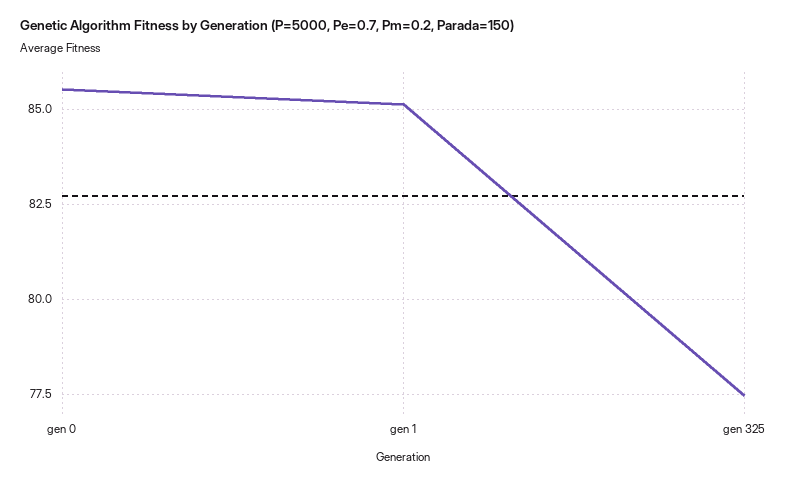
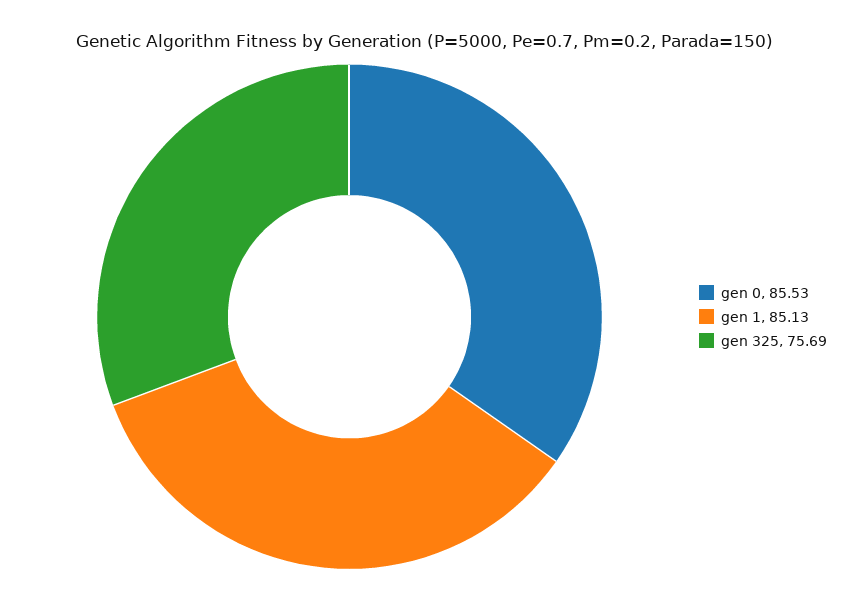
gen 325: 77.5 -> 75.69

